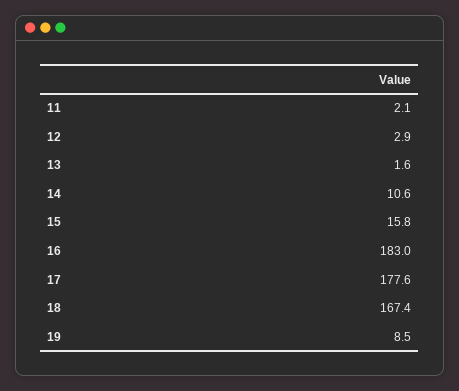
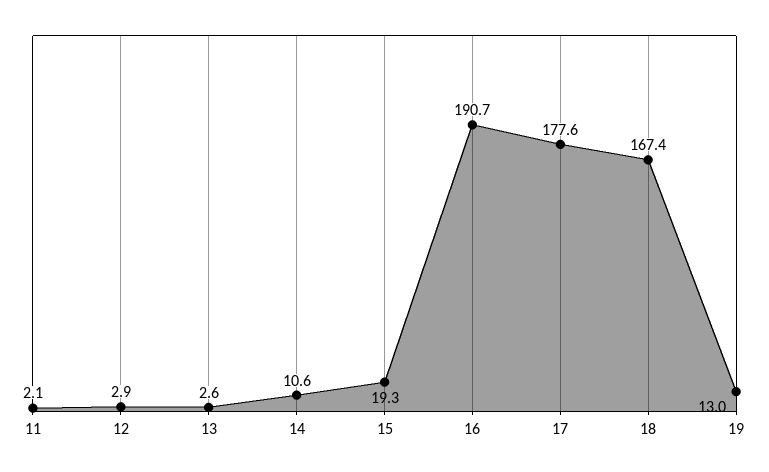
13: 1.6 -> 2.6
15: 15.8 -> 19.3
16: 183 -> 190.7
19: 8.5 -> 13

